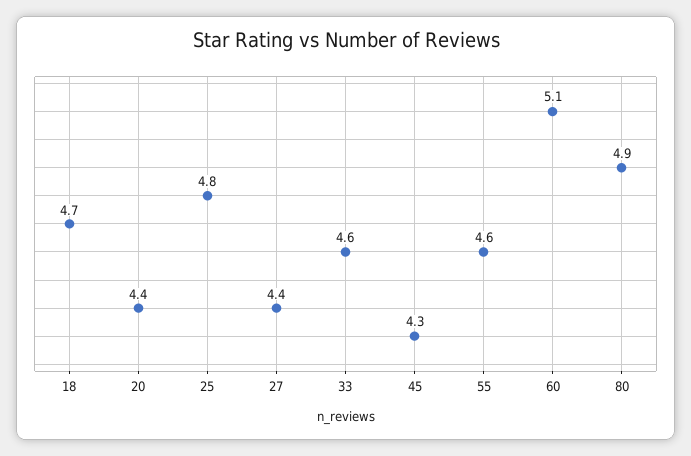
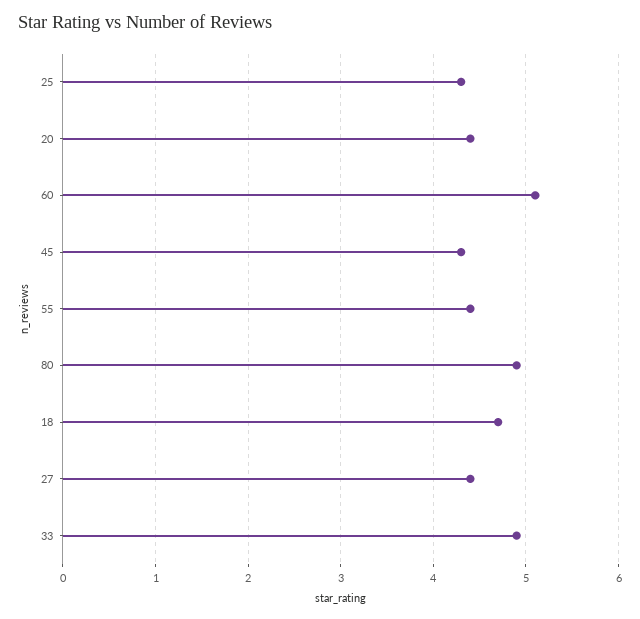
25: 4.8 -> 4.3
33: 4.6 -> 4.9
55: 4.6 -> 4.4

